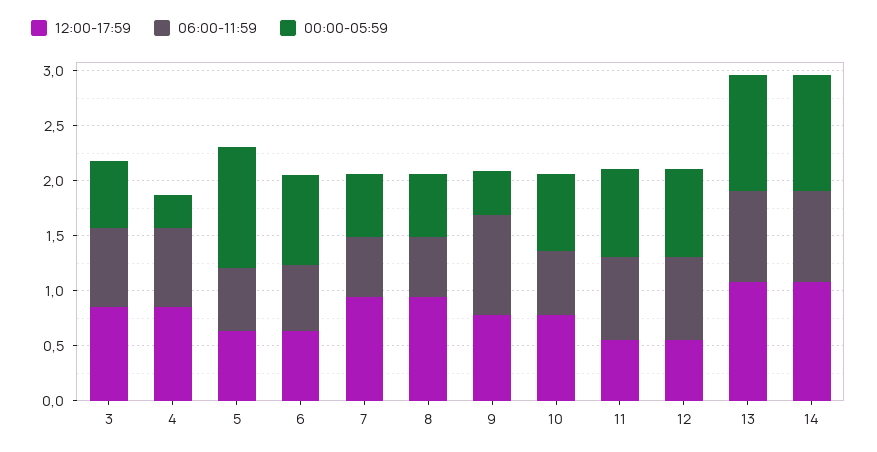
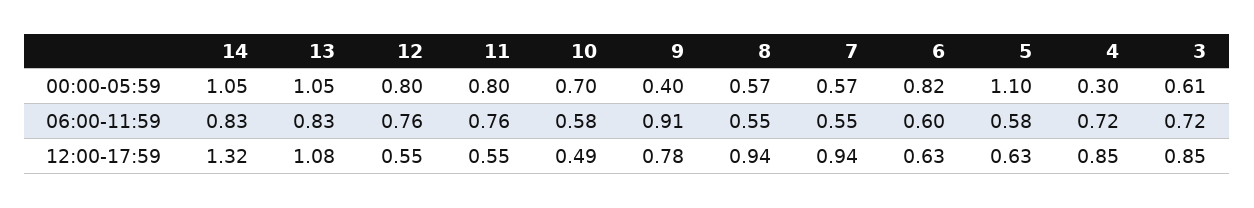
12:00-17:59, 10: 0.8 -> 0.49
12:00-17:59, 14: 1.1 -> 1.32

